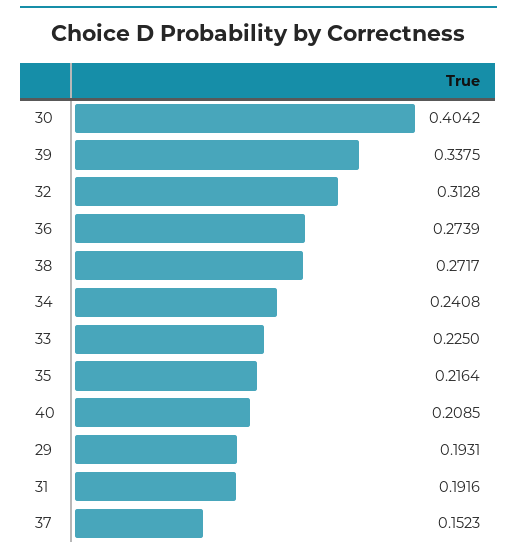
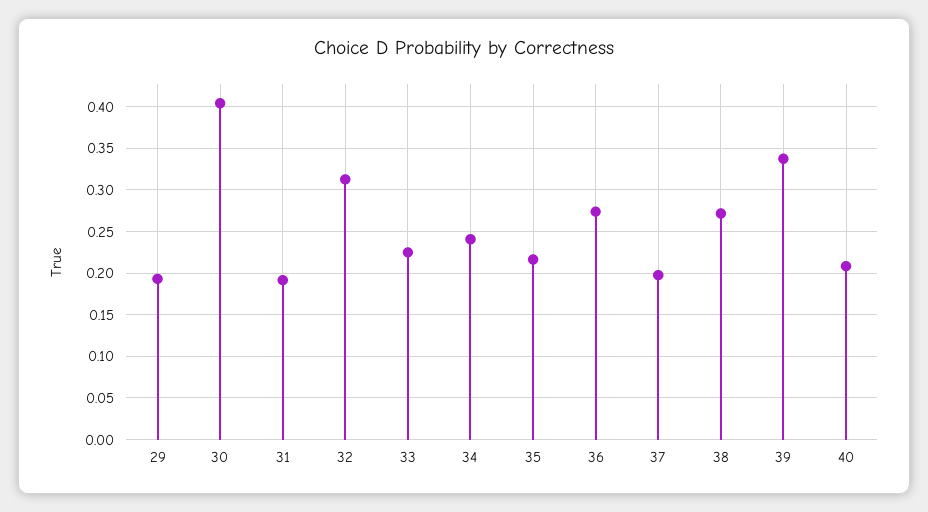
37: 0.1523 -> 0.2

